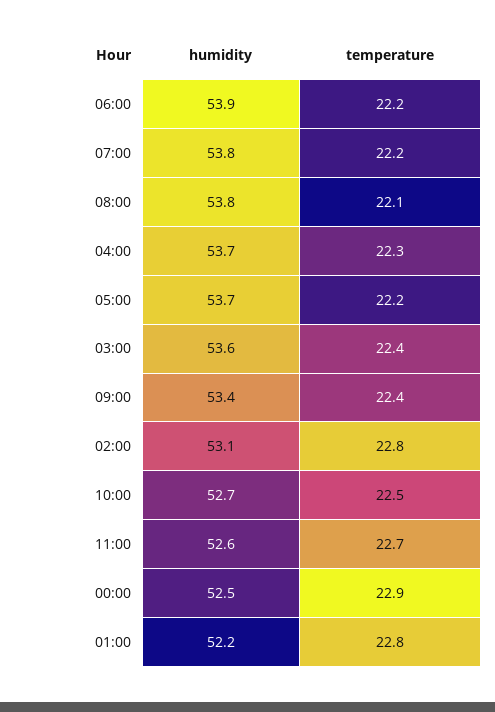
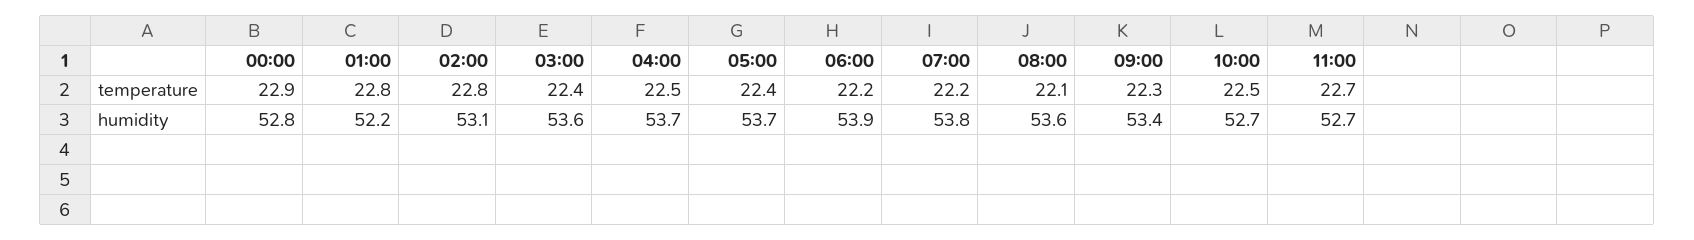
humidity, 08:00: 53.8 -> 53.6
temperature, 04:00: 22.3 -> 22.5
temperature, 05:00: 22.2 -> 22.4
temperature, 09:00: 22.4 -> 22.3
humidity, 11:00: 52.6 -> 52.7
humidity, 00:00: 52.5 -> 52.8

